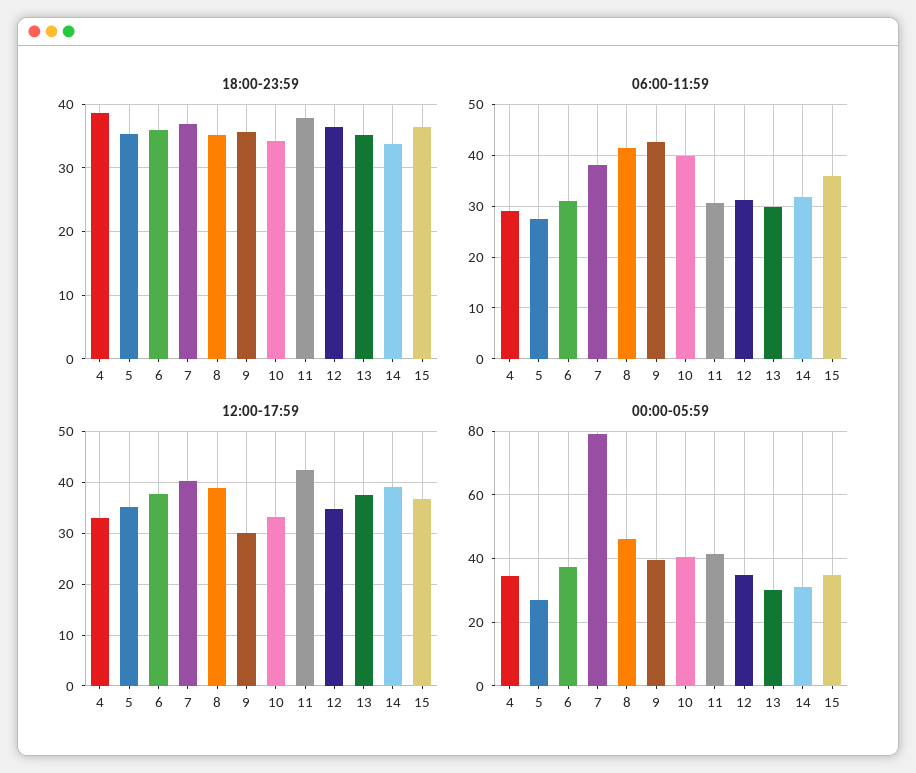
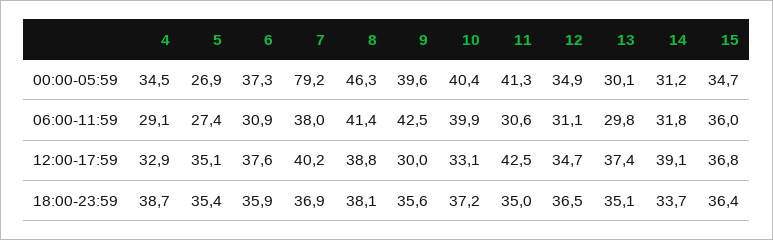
18:00-23:59, 8: 35 -> 38.1
18:00-23:59, 10: 34 -> 37.2
18:00-23:59, 11: 38 -> 35

